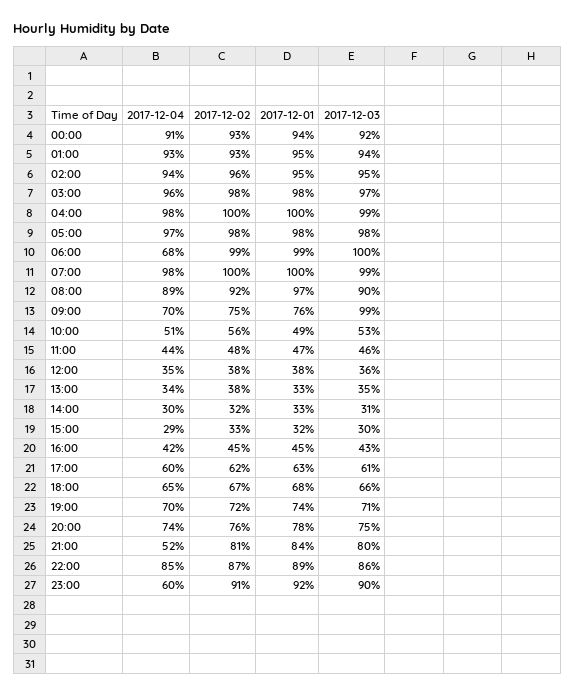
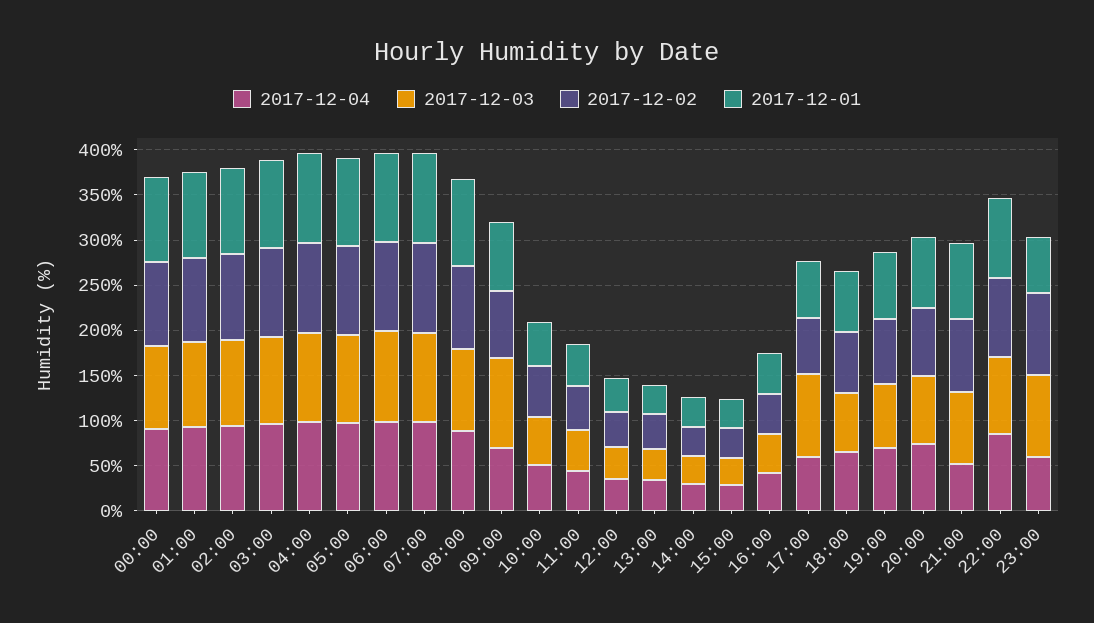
2017-12-04, 06:00: 68 -> 100
2017-12-03, 17:00: 61 -> 90
2017-12-01, 23:00: 92 -> 60

